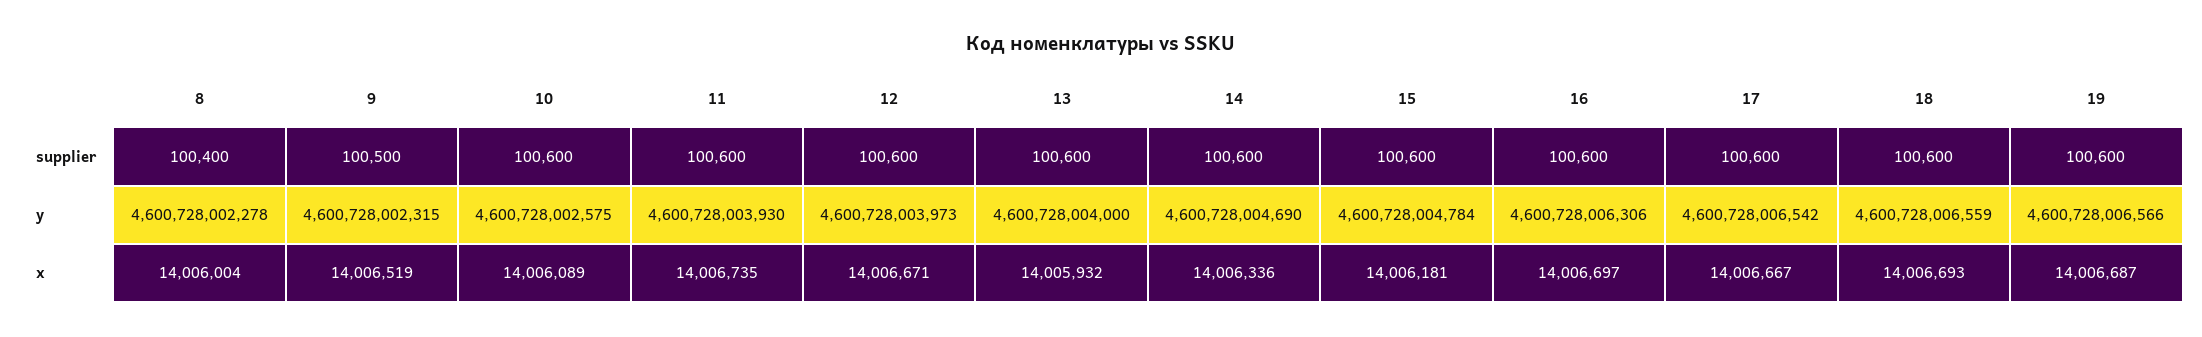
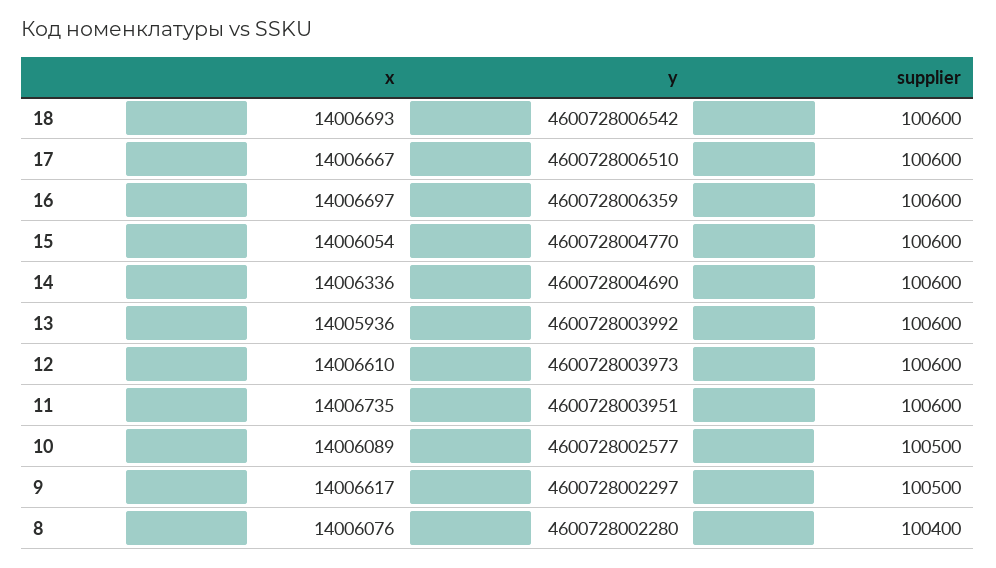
10, supplier: 100600 -> 100500
19, supplier: 100600 -> none
8, y: 4600728002278 -> 4600728002280
9, y: 4600728002315 -> 4600728002297
10, y: 4600728002575 -> 4600728002577
11, y: 4600728003930 -> 4600728003951
13, y: 4600728004000 -> 4600728003992
15, y: 4600728004784 -> 4600728004770
16, y: 4600728006306 -> 4600728006359
17, y: 4600728006542 -> 4600728006510
18, y: 4600728006559 -> 4600728006542
19, y: 4600728006566 -> none
8, x: 14006004 -> 14006076
9, x: 14006519 -> 14006617
12, x: 14006671 -> 14006610
13, x: 14005932 -> 14005936
15, x: 14006181 -> 14006054
19, x: 14006687 -> none

